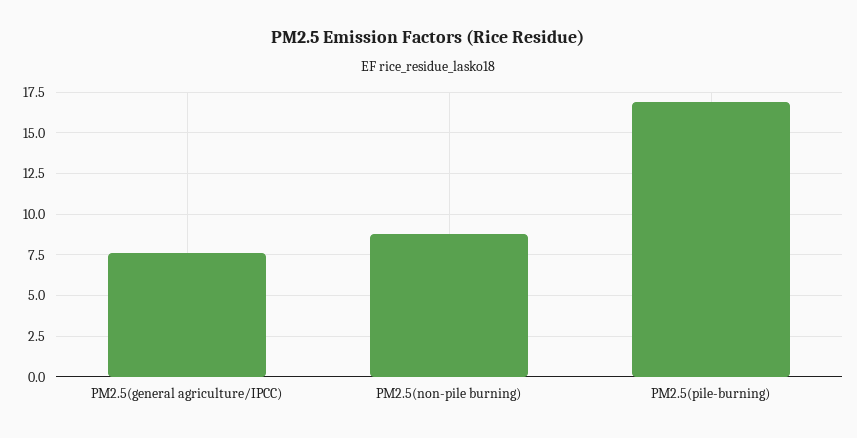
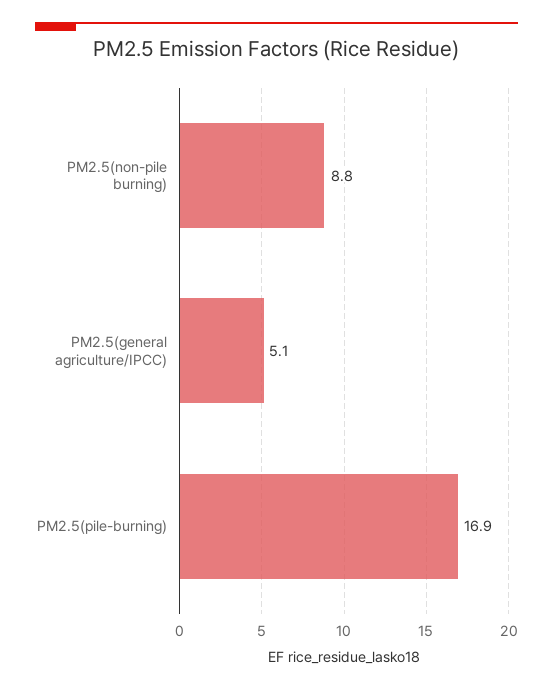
PM2.5(general agriculture/IPCC): 7.5 -> 5.1

